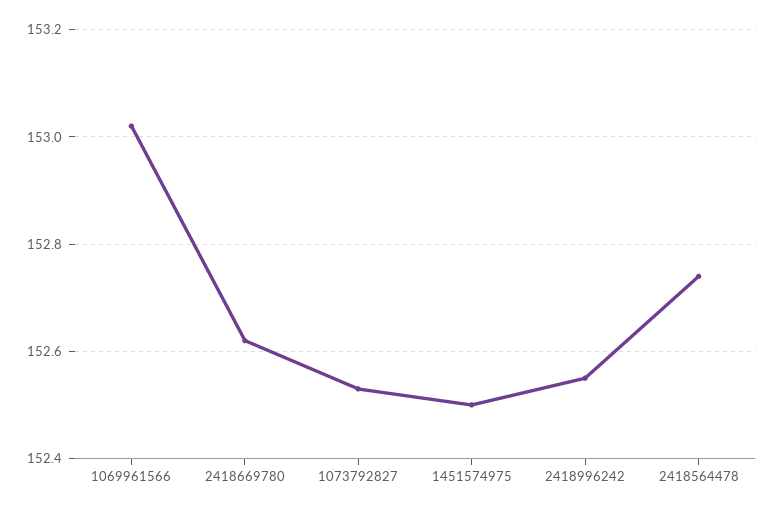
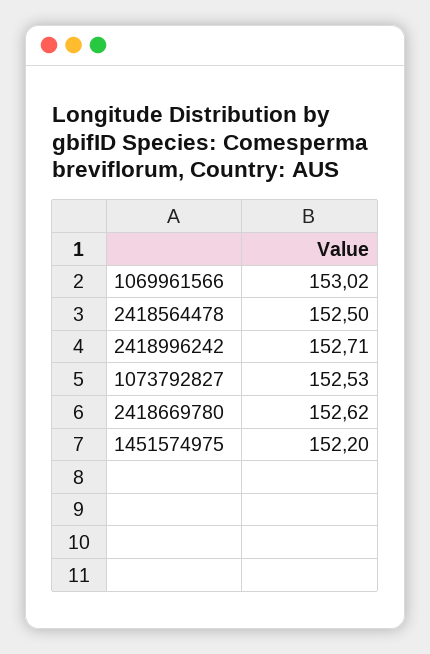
1451574975: 152.5 -> 152.2
2418996242: 152.55 -> 152.71
2418564478: 152.75 -> 152.5

